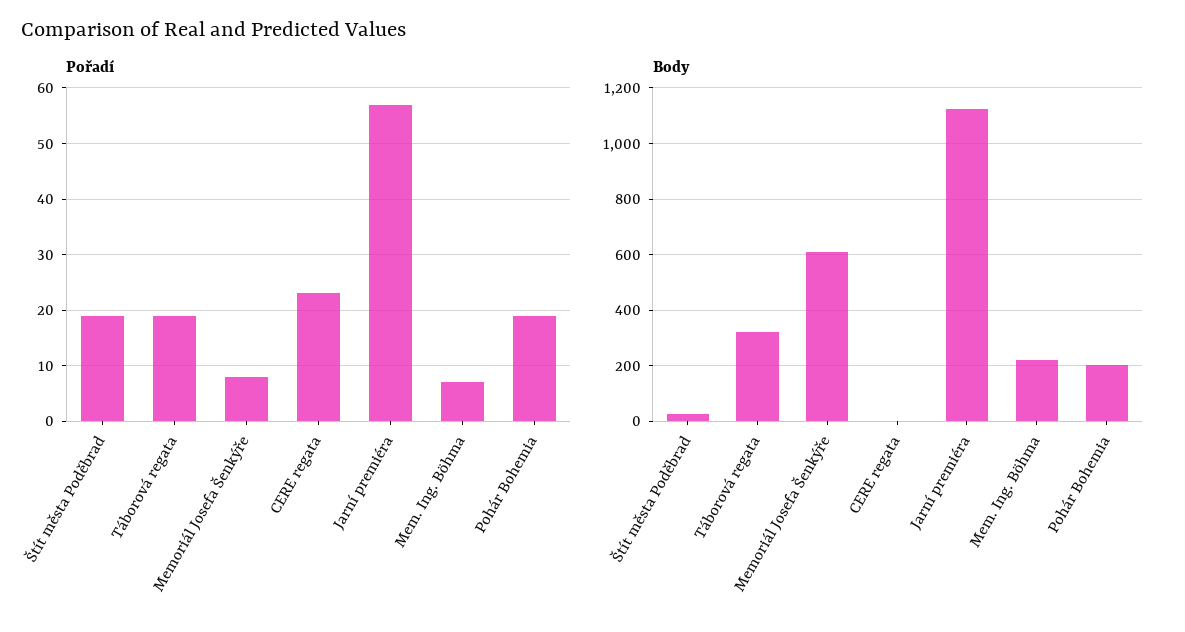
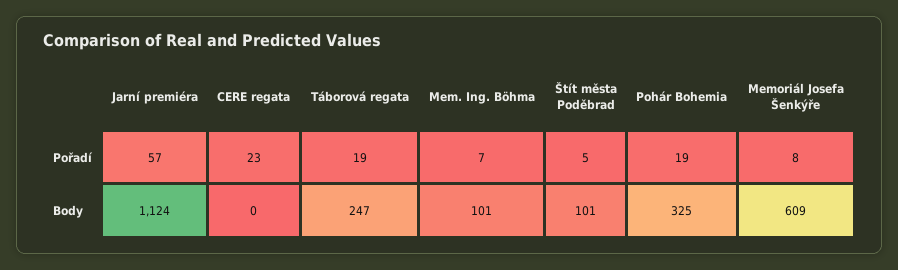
Pořadí, Štít města Poděbrad: 20 -> 5
Body, Štít města Poděbrad: 25 -> 101
Body, Táborová regata: 325 -> 247
Body, Mem. Ing. Böhma: 225 -> 101
Body, Pohár Bohemia: 200 -> 325

